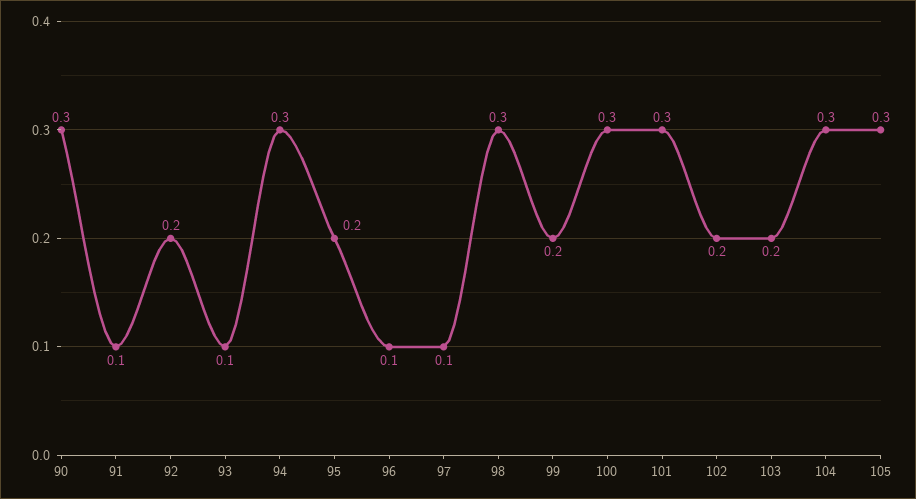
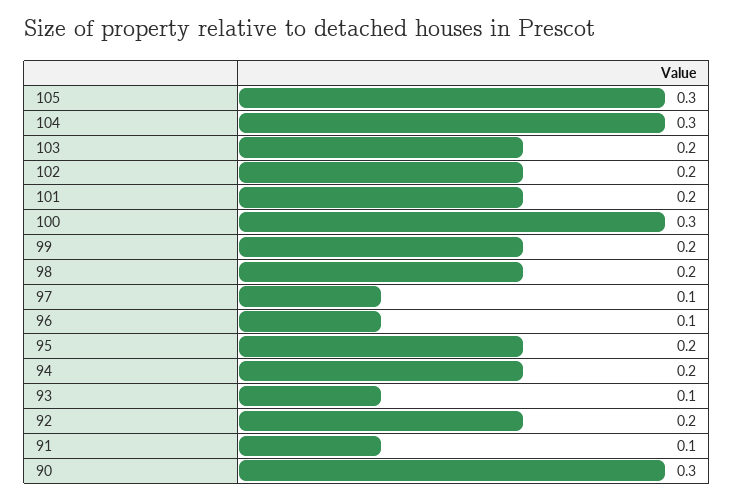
94: 0.3 -> 0.2
98: 0.3 -> 0.2
101: 0.3 -> 0.2

